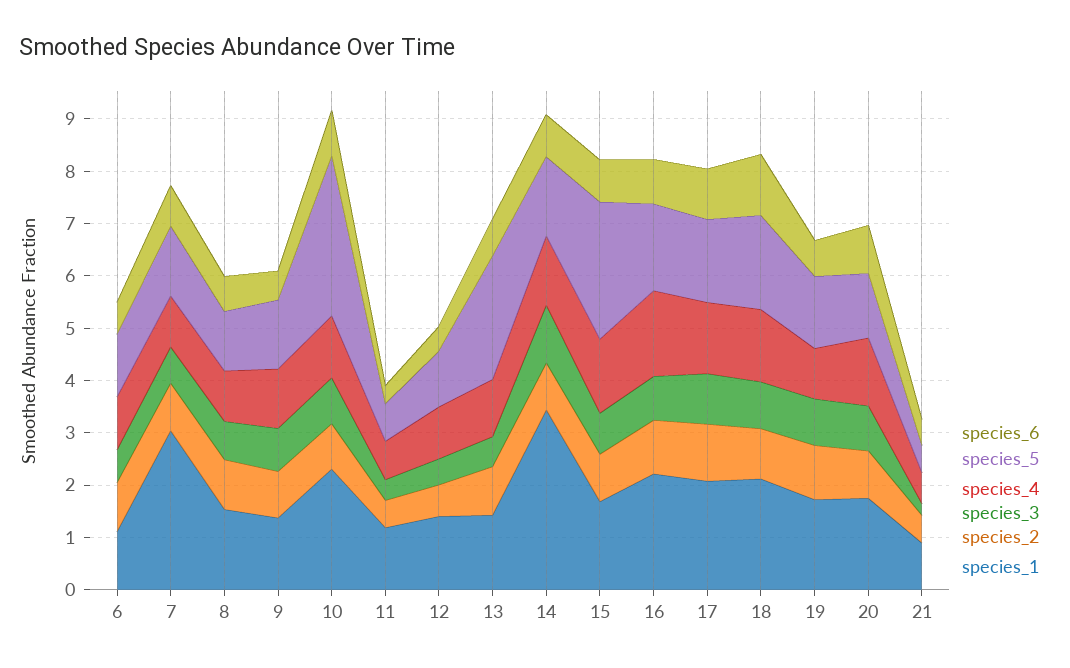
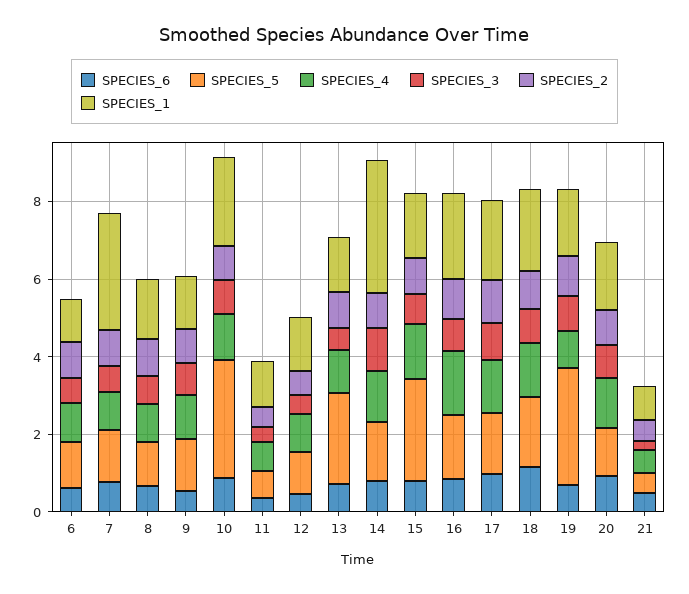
species_5, 19: 1.4 -> 3

